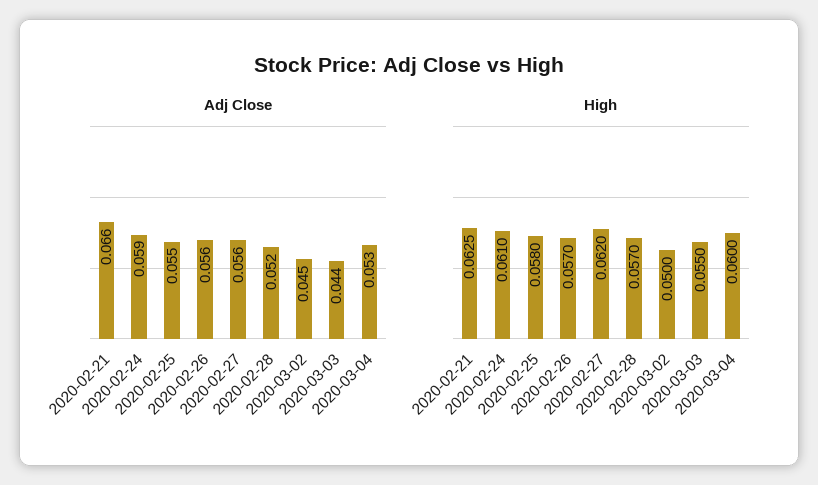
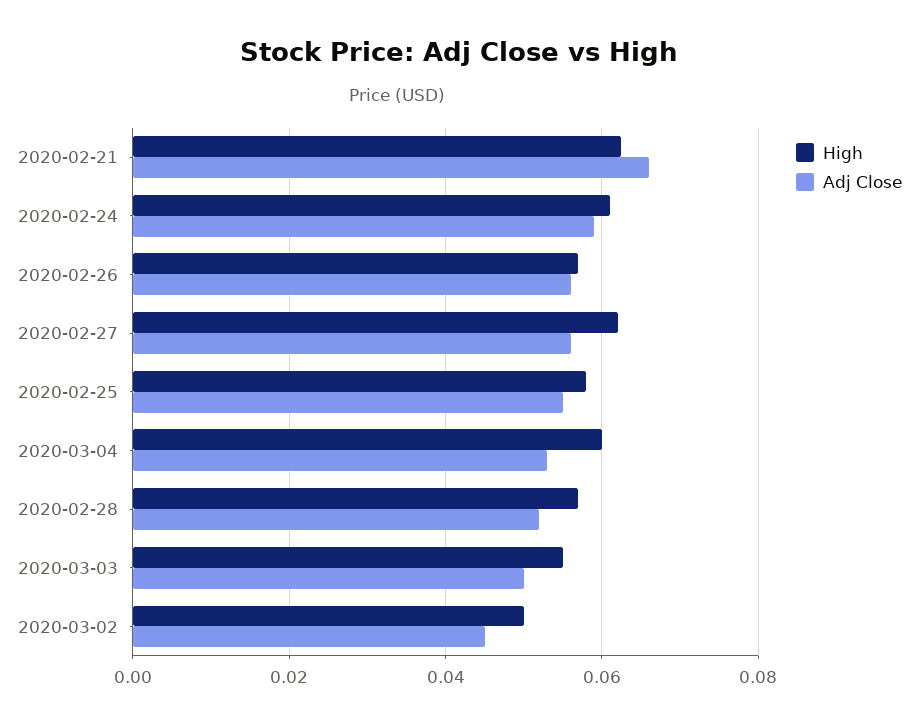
Adj Close, 2020-03-03: 0.044 -> 0.05

